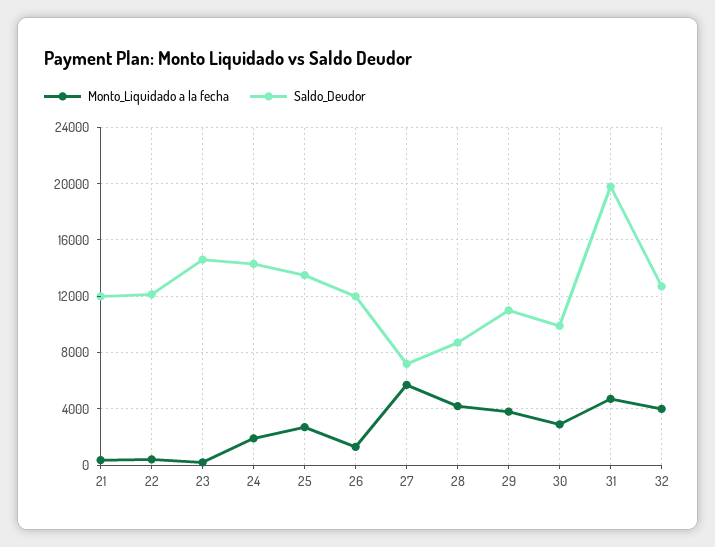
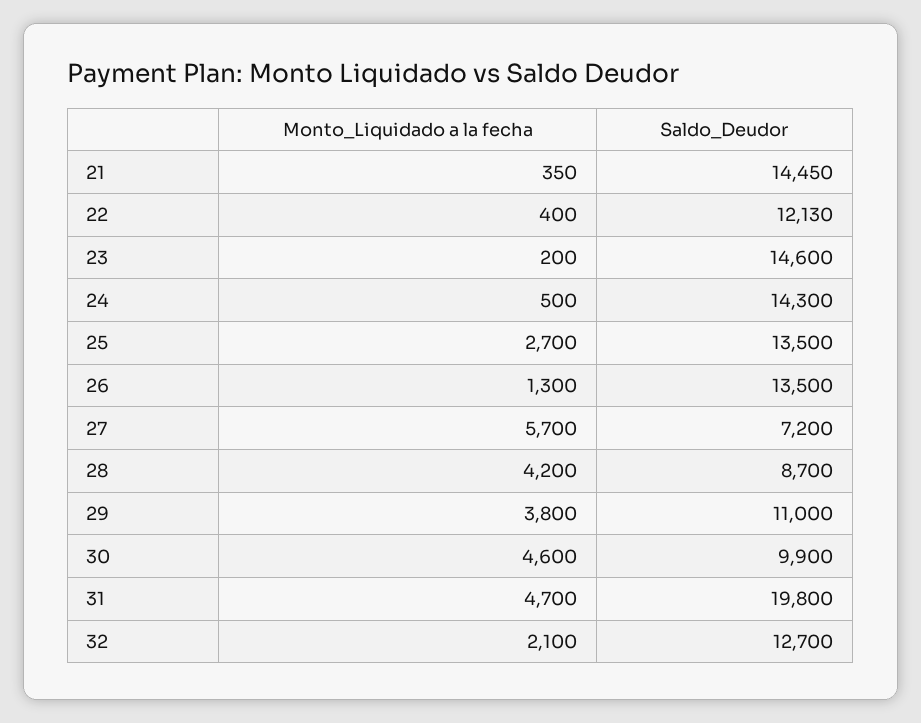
Saldo_Deudor, 21: 12000 -> 14450
Monto_Liquidado a la fecha, 24: 2000 -> 500
Saldo_Deudor, 26: 12000 -> 13500
Monto_Liquidado a la fecha, 30: 3000 -> 4600
Monto_Liquidado a la fecha, 32: 4000 -> 2100

